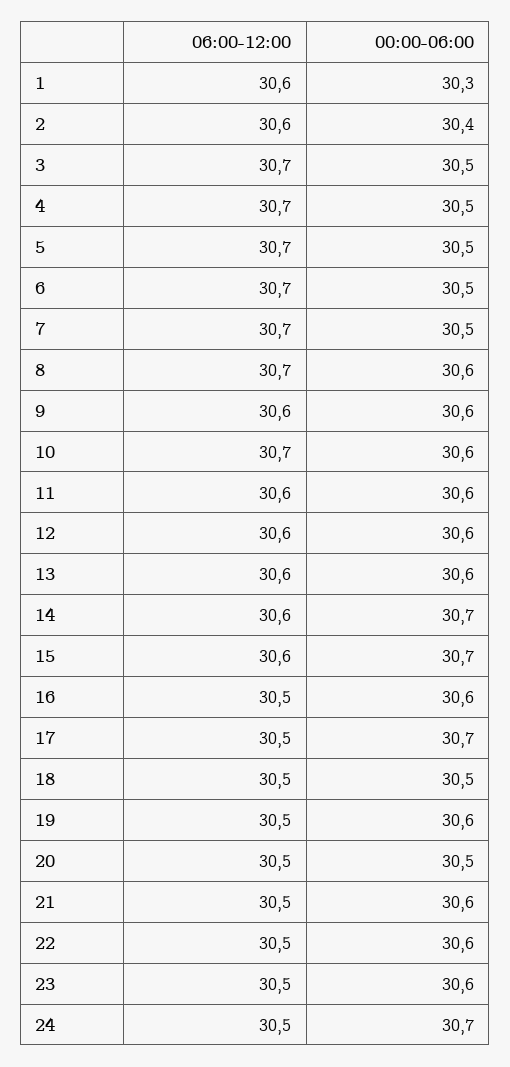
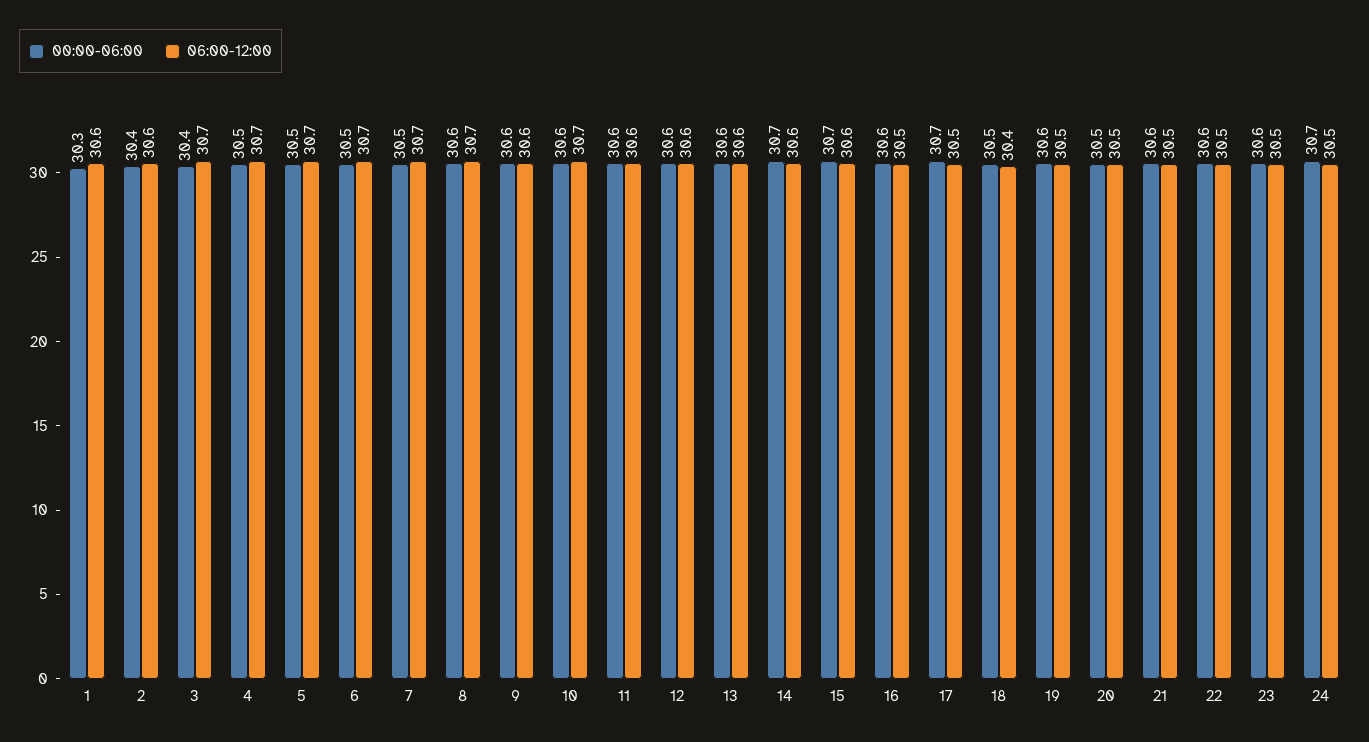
00:00-06:00, 3: 30.5 -> 30.4
06:00-12:00, 18: 30.5 -> 30.4

